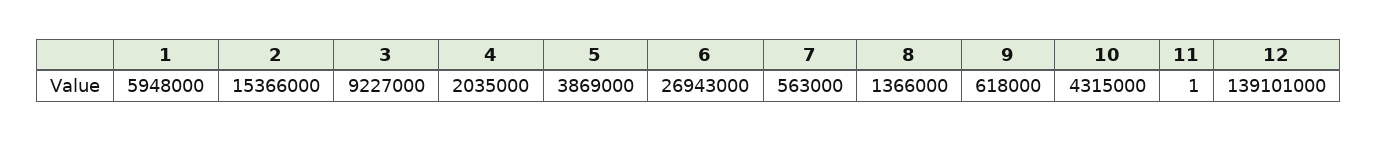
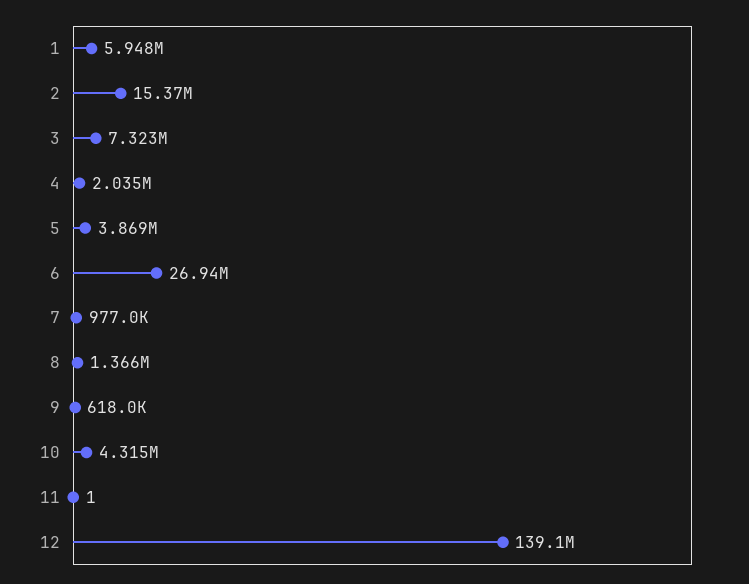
3: 9227000 -> 7323000
7: 563000 -> 977000

